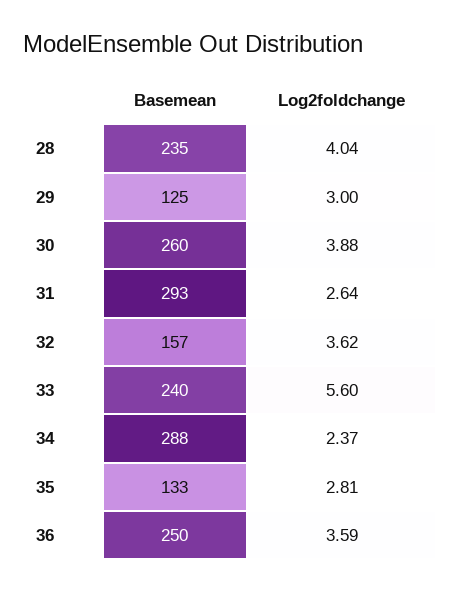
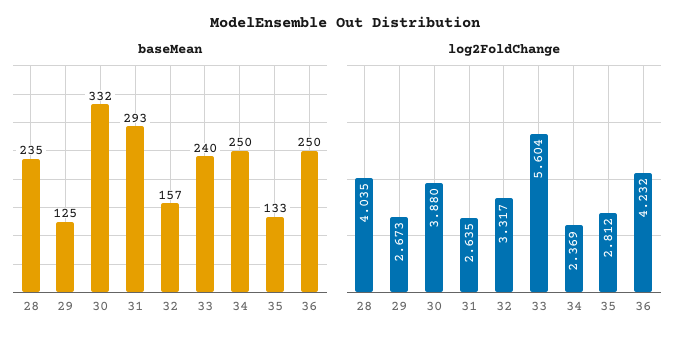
Log2foldchange, 29: 3 -> 2.673
Basemean, 30: 260 -> 332
Log2foldchange, 32: 3.62 -> 3.317
Basemean, 34: 288 -> 250
Log2foldchange, 36: 3.59 -> 4.232

